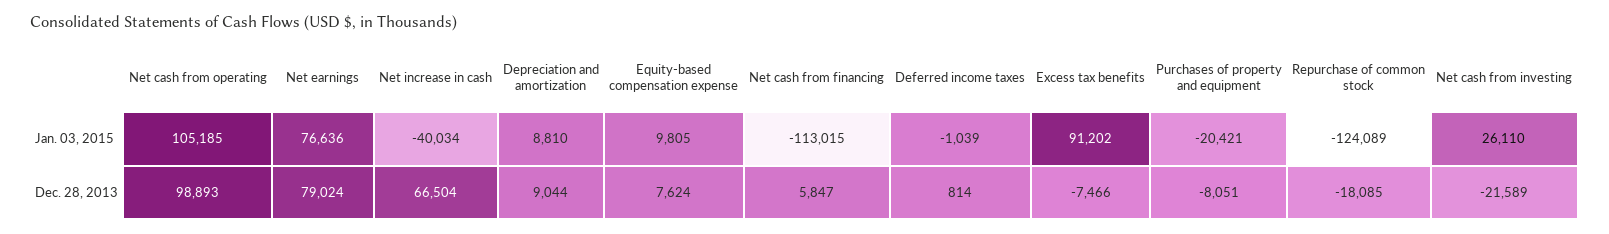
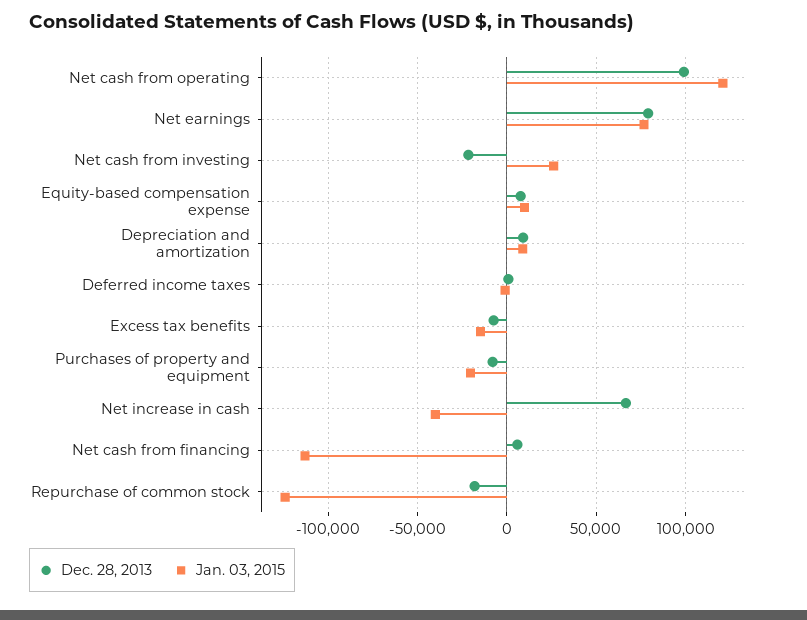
Jan. 03, 2015, Net cash from operating: 105185 -> 120000
Jan. 03, 2015, Excess tax benefits: 91202 -> -15000

